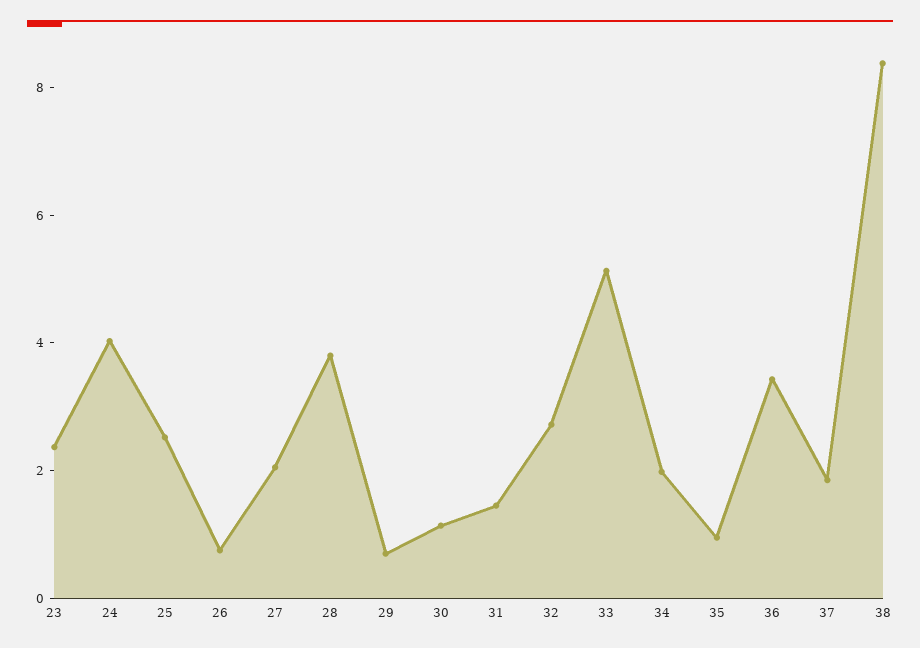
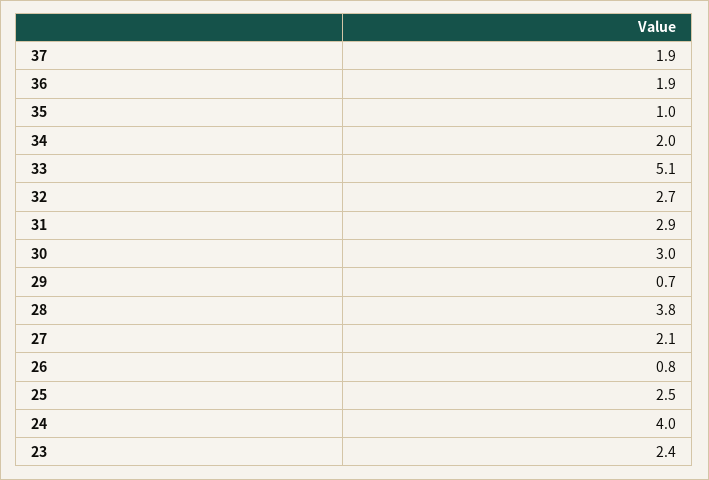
30: 1 -> 3
31: 1.5 -> 2.9
36: 3.5 -> 1.9
38: 8.5 -> none

